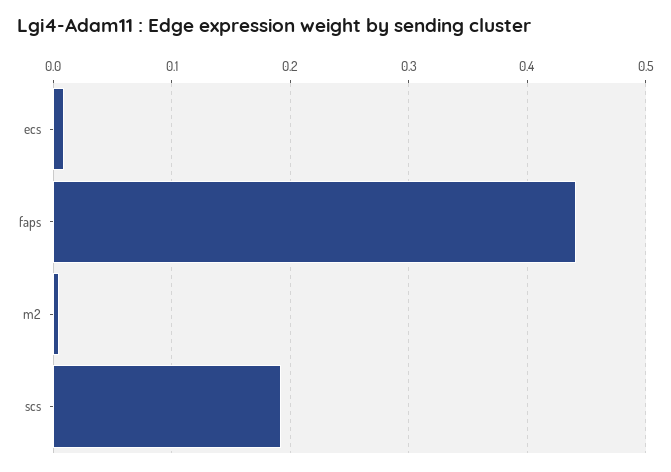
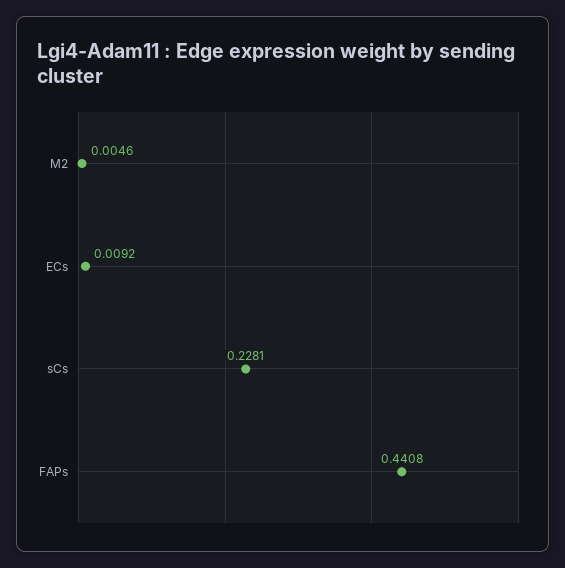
scs: 0.19 -> 0.2281

